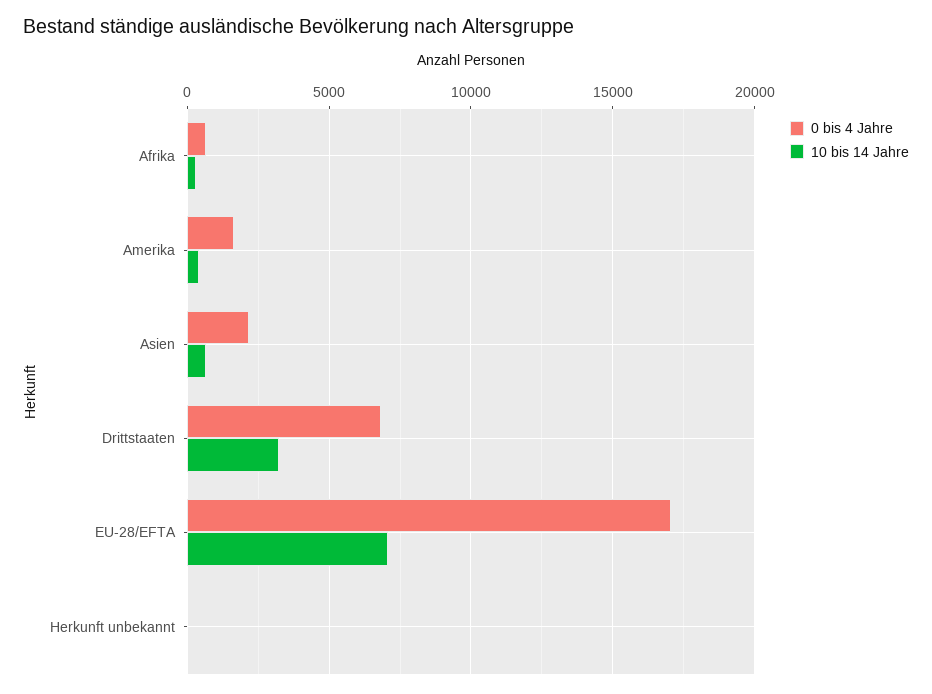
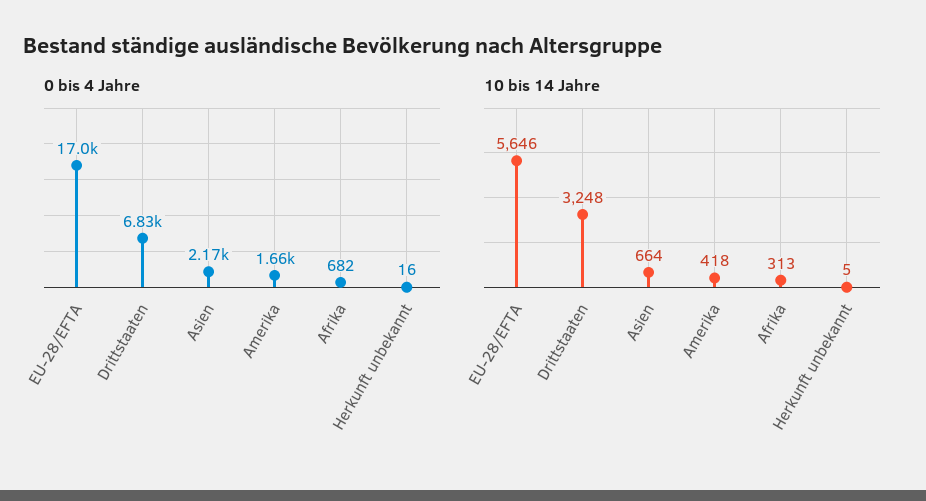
10 bis 14 Jahre, EU-28/EFTA: 7000 -> 5646

